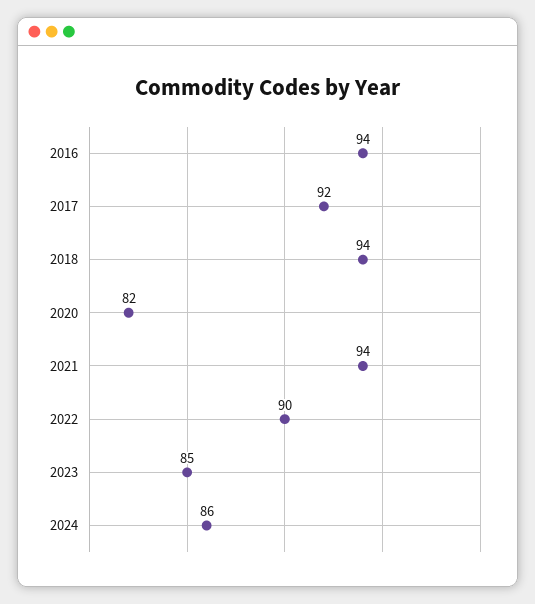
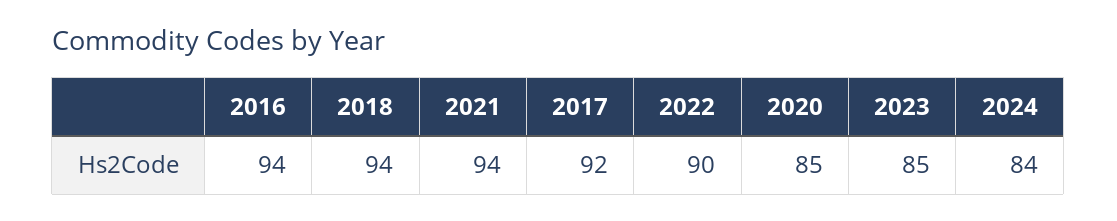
2020: 82 -> 85
2024: 86 -> 84

